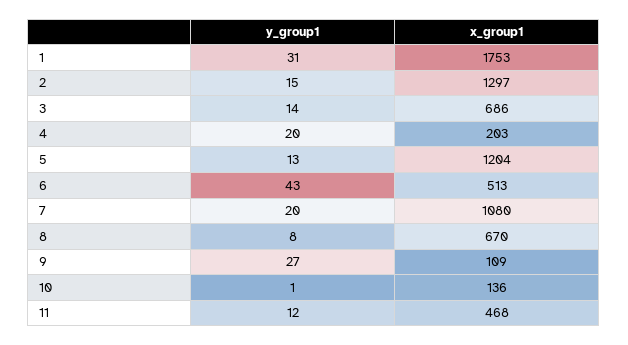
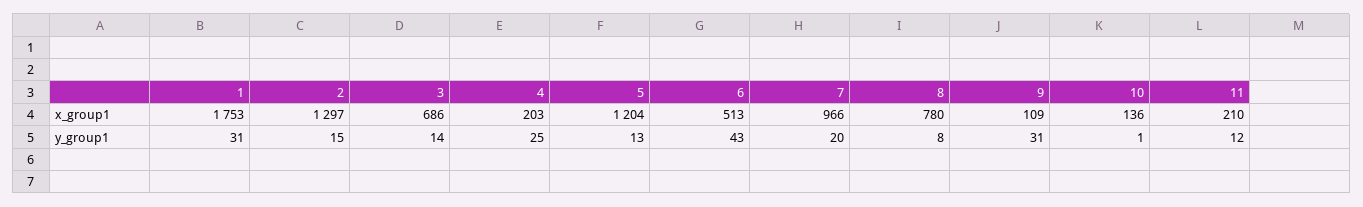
y_group1, 4: 20 -> 25
x_group1, 7: 1080 -> 966
x_group1, 8: 670 -> 780
y_group1, 9: 27 -> 31
x_group1, 11: 468 -> 210

